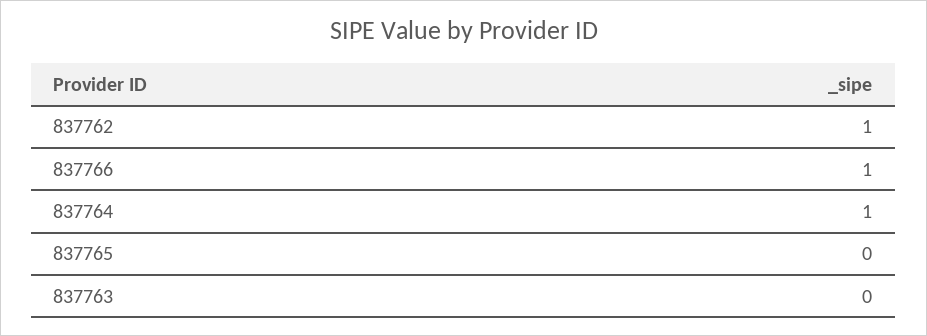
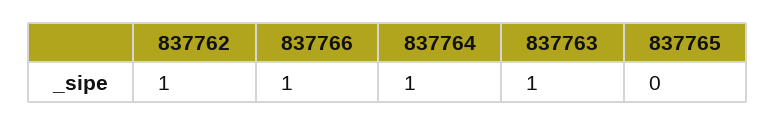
837763: 0 -> 1

